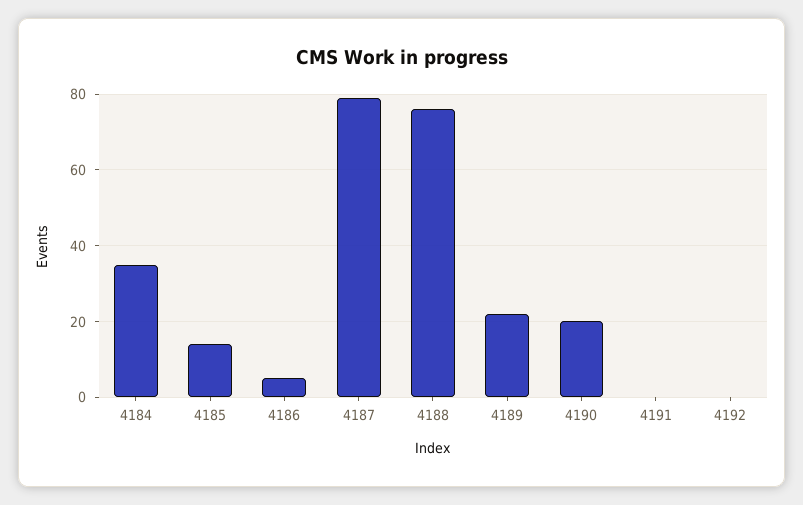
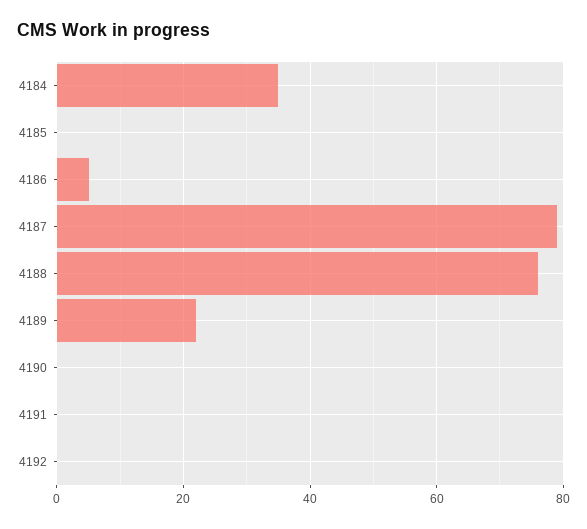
4185: 15 -> 0
4190: 20 -> 0

